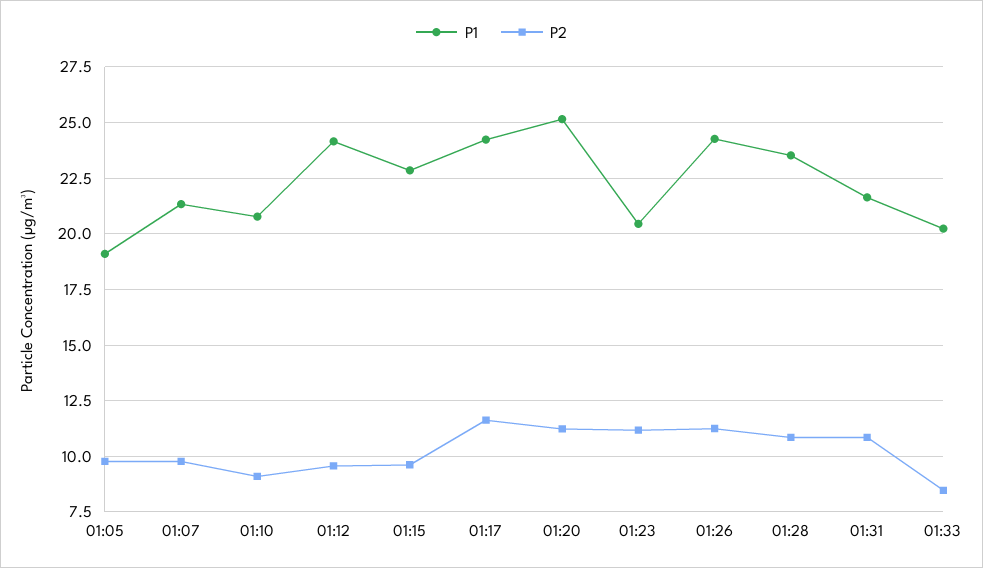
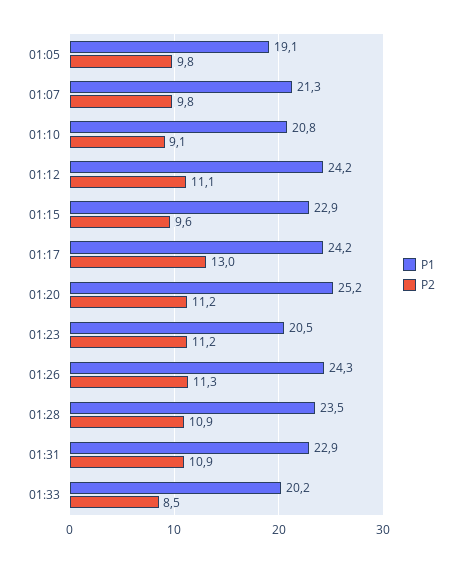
P2, 01:12: 9.5 -> 11.1
P2, 01:17: 11.5 -> 13
P1, 01:31: 21.5 -> 22.9

